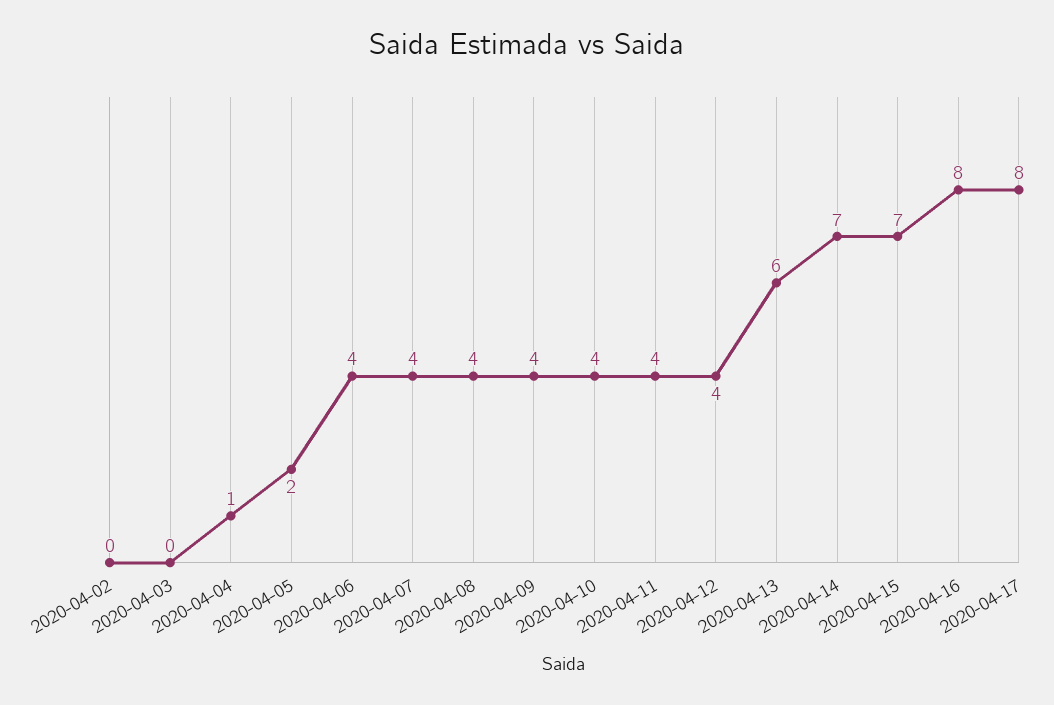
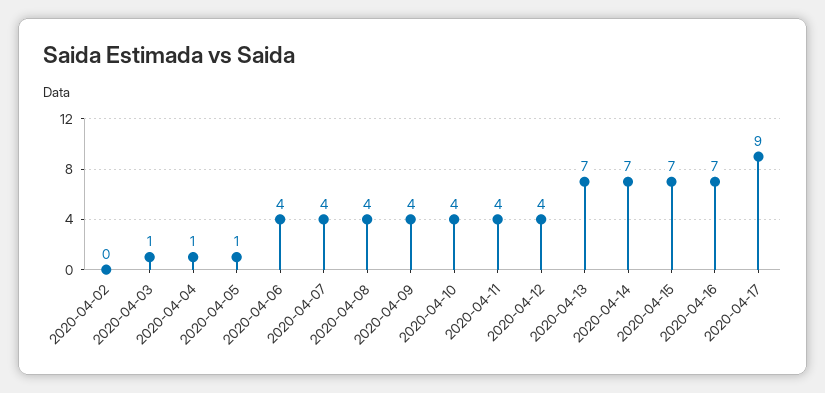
2020-04-03: 0 -> 1
2020-04-05: 2 -> 1
2020-04-13: 6 -> 7
2020-04-16: 8 -> 7
2020-04-17: 8 -> 9

